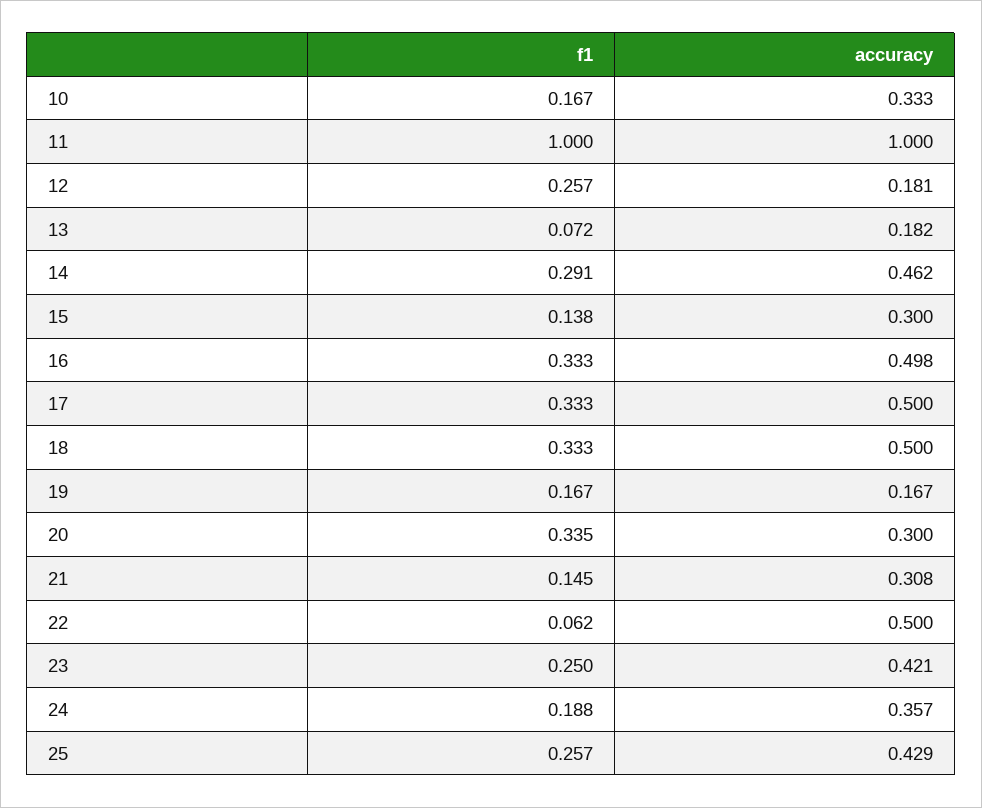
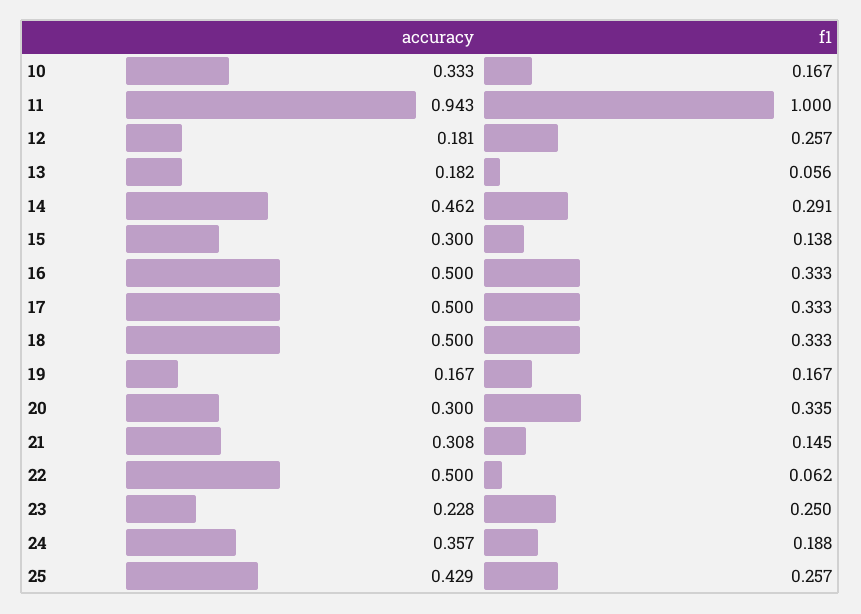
accuracy, 11: 1 -> 0.943
f1, 13: 0.072 -> 0.056
accuracy, 16: 0.498 -> 0.5
accuracy, 23: 0.421 -> 0.228

